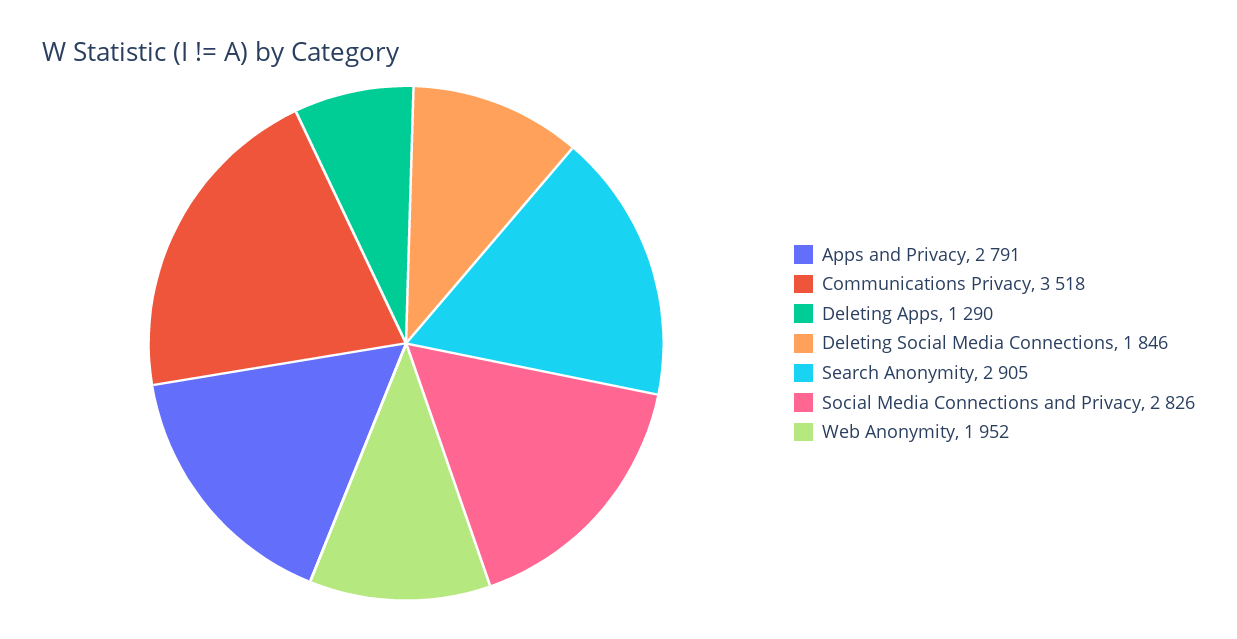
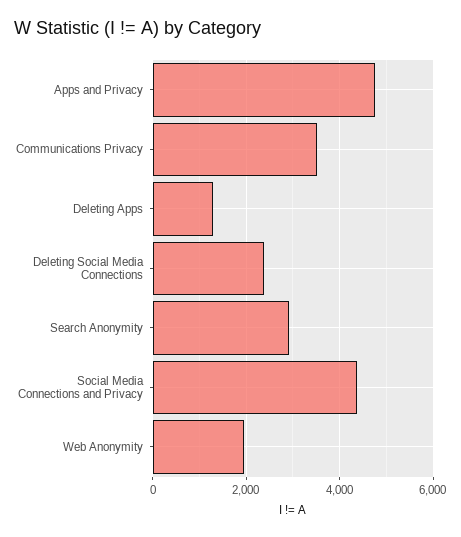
Apps and Privacy: 2791 -> 4800
Deleting Social Media Connections: 1846 -> 2400
Social Media Connections and Privacy: 2826 -> 4400

